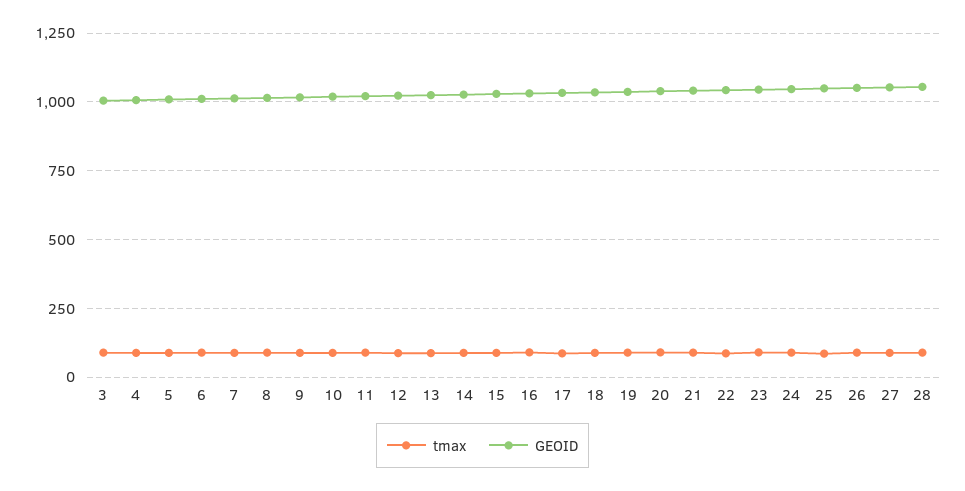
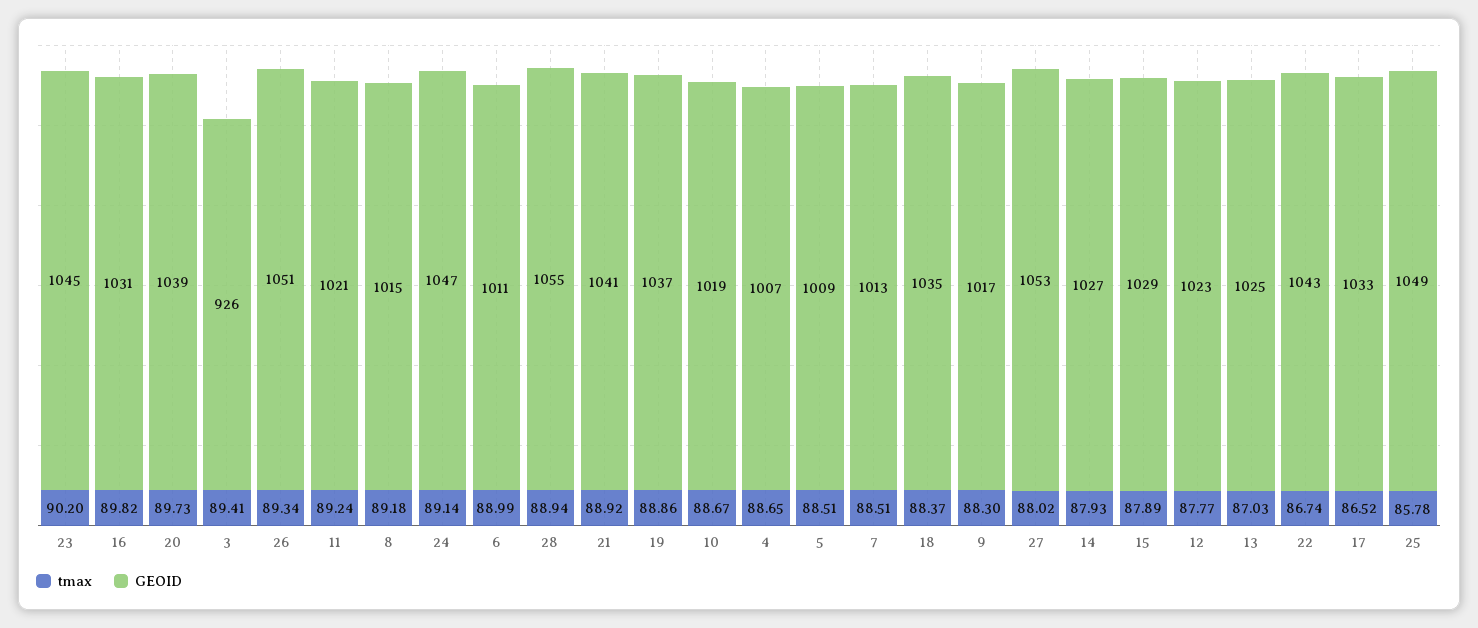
GEOID, 3: 1000 -> 926

